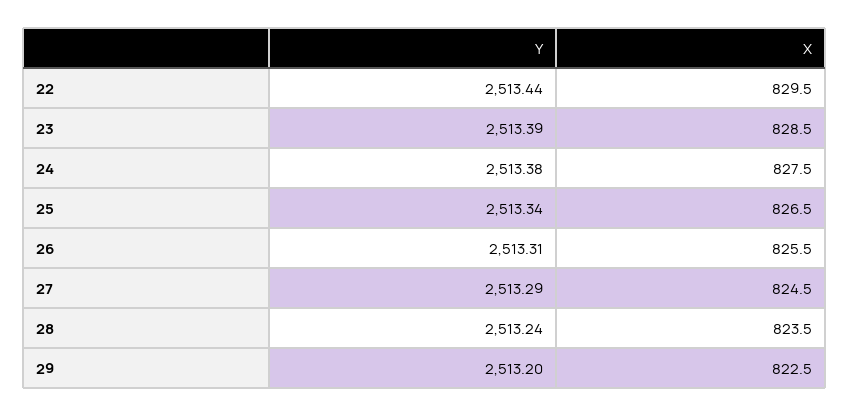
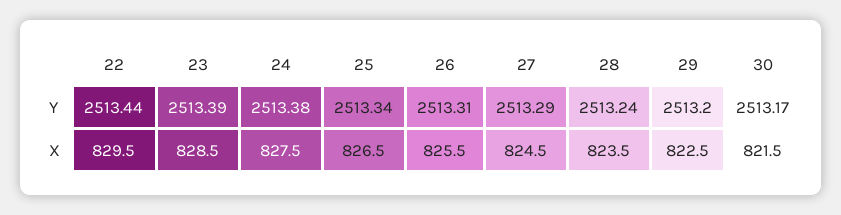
Y, 30: none -> 2513.17
X, 30: none -> 821.5

